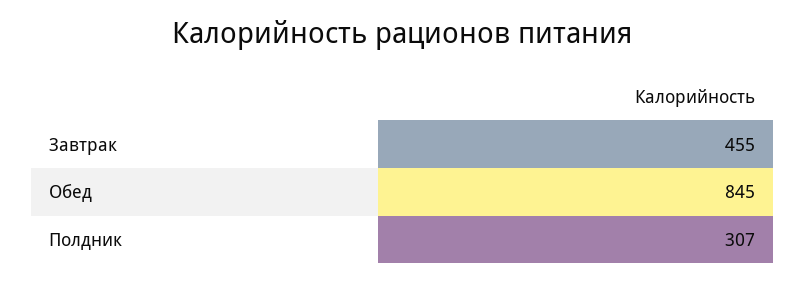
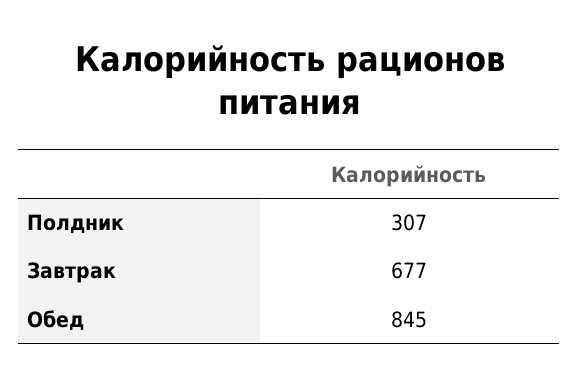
Завтрак: 455 -> 677

